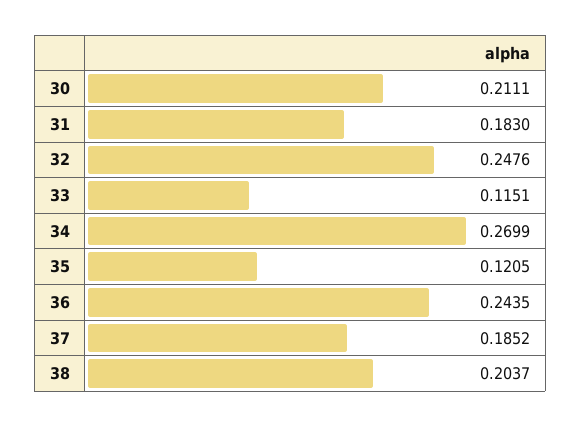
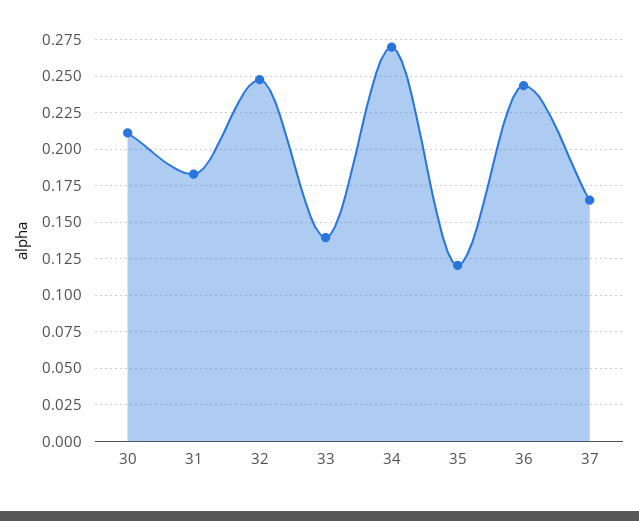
33: 0.1151 -> 0.14
37: 0.1852 -> 0.165
38: 0.2037 -> none

